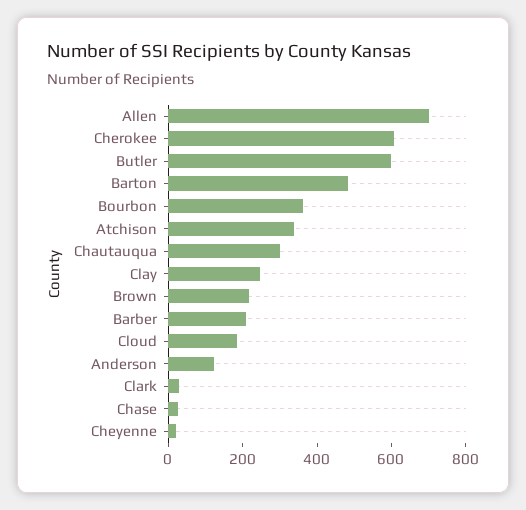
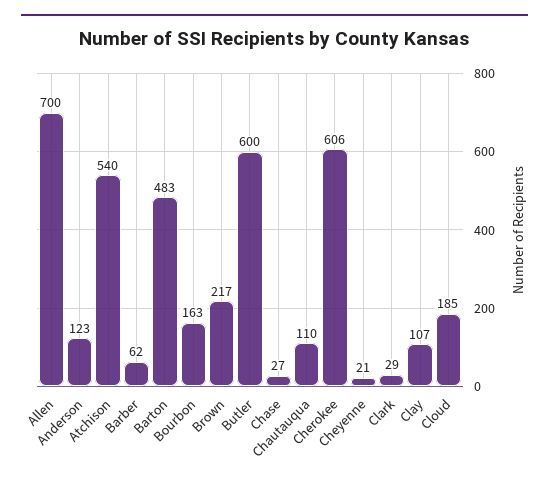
Bourbon: 350 -> 163
Atchison: 350 -> 540
Chautauqua: 300 -> 110
Clay: 250 -> 107
Barber: 200 -> 62

